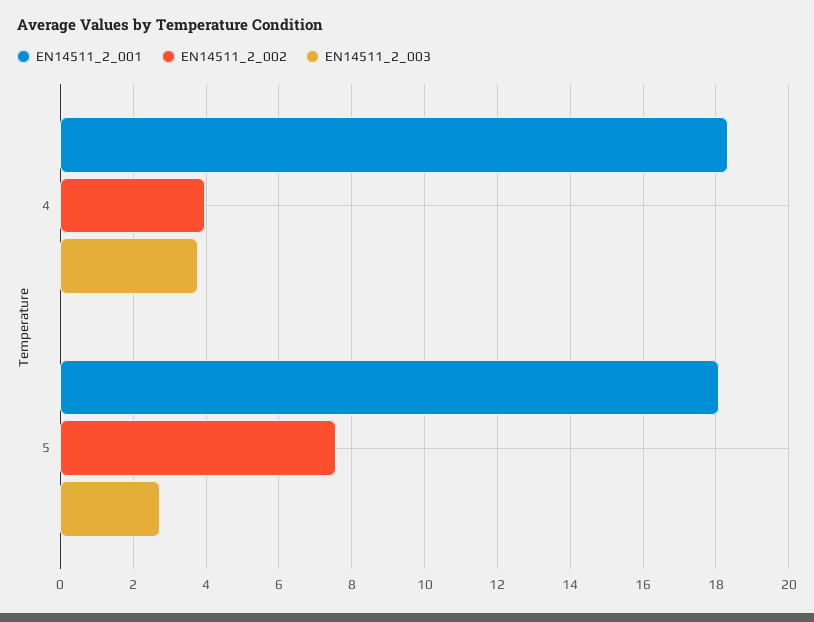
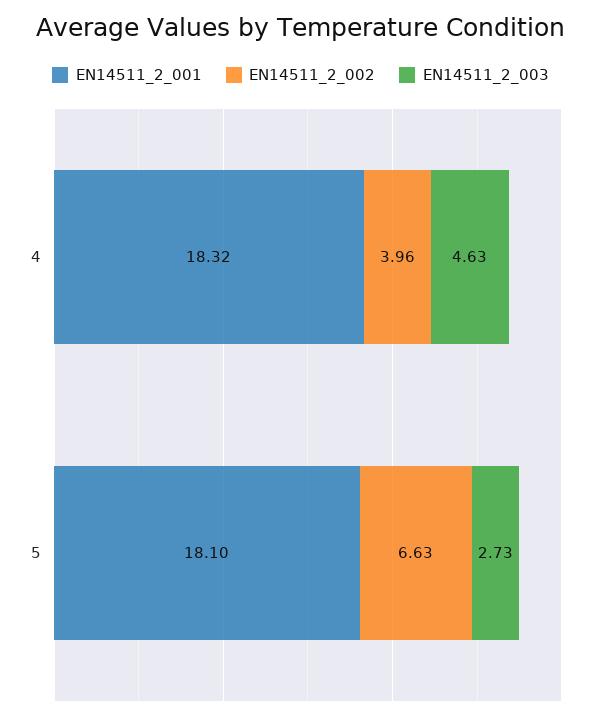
EN14511_2_003, 4: 3.8 -> 4.63
EN14511_2_002, 5: 7.6 -> 6.63

